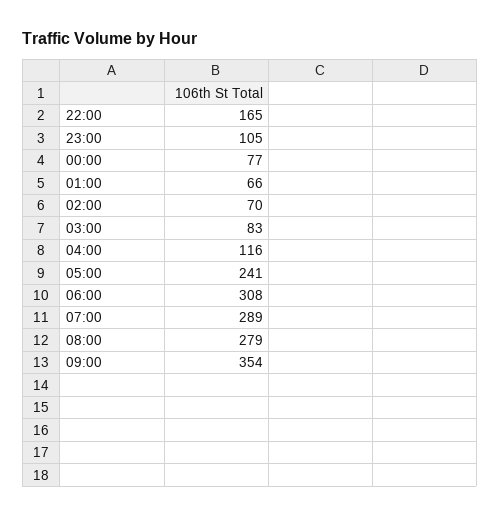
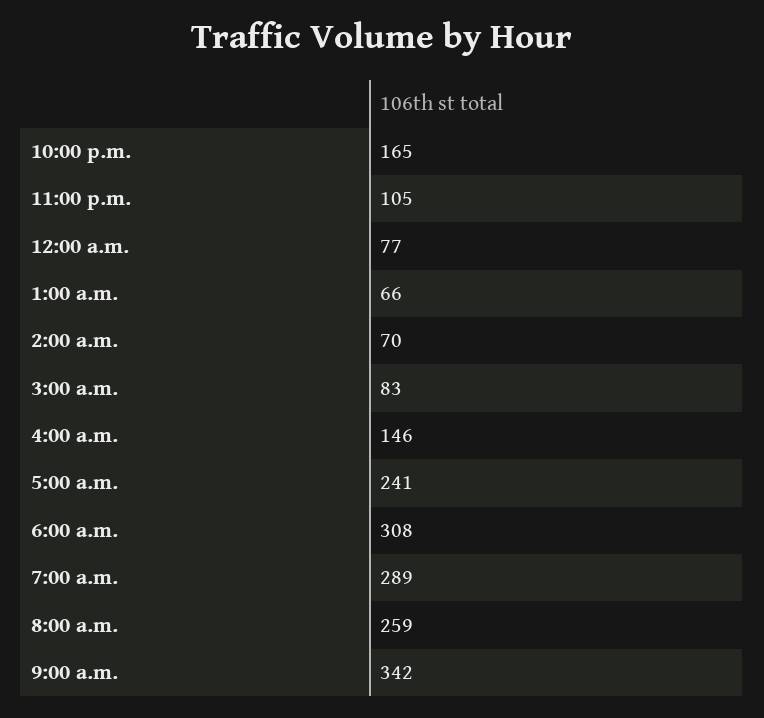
04:00: 116 -> 146
08:00: 279 -> 259
09:00: 354 -> 342

